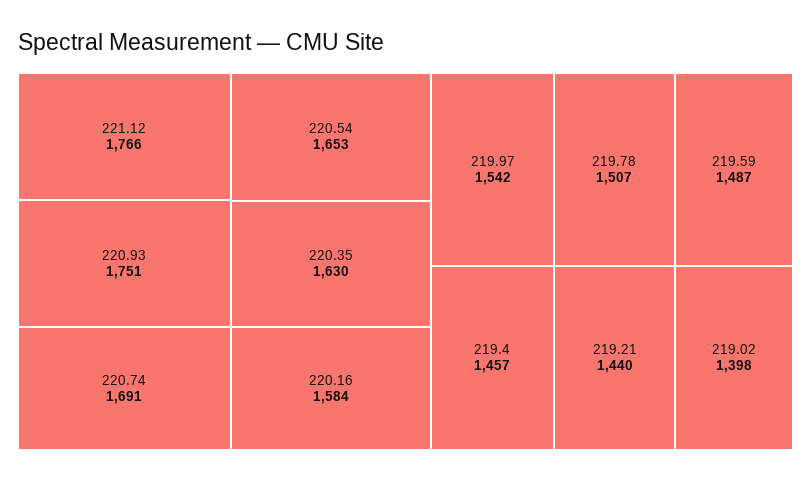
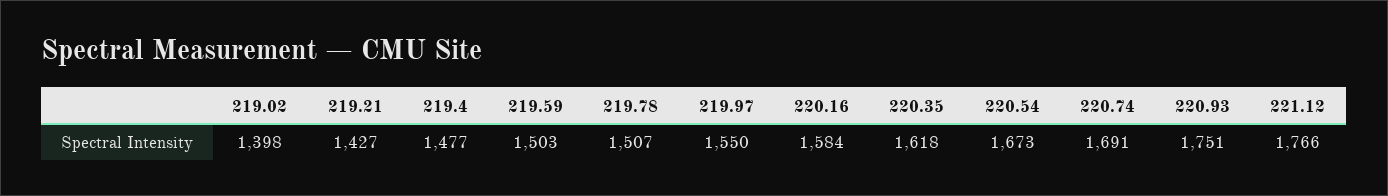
220.54: 1653 -> 1673
220.35: 1630 -> 1618
219.97: 1542 -> 1550
219.59: 1487 -> 1503
219.4: 1457 -> 1477
219.21: 1440 -> 1427

